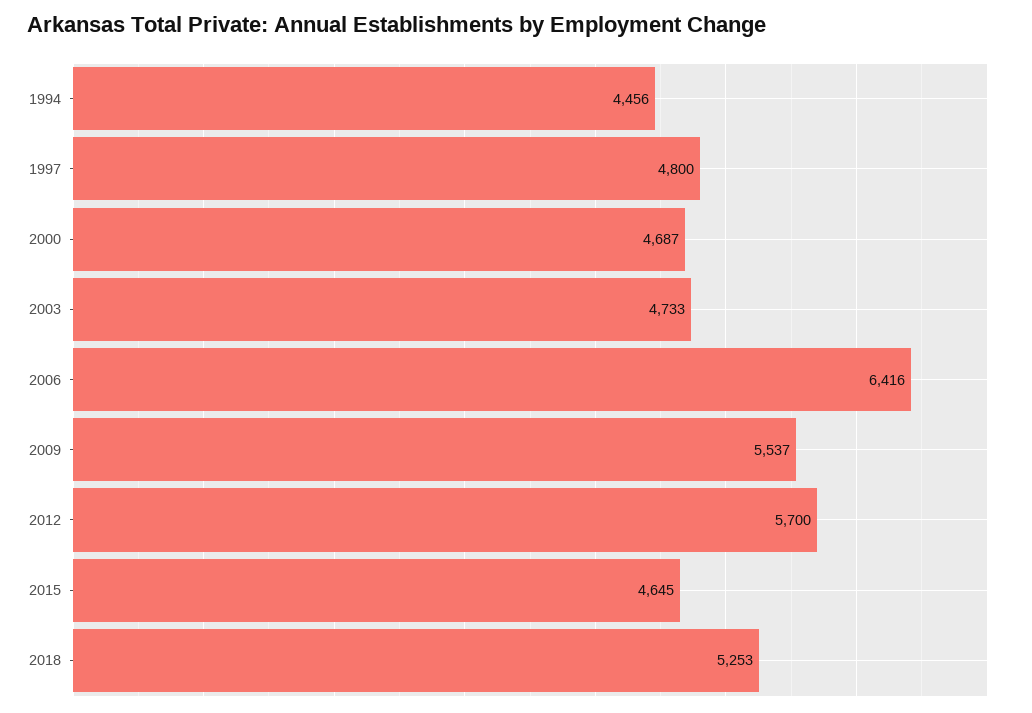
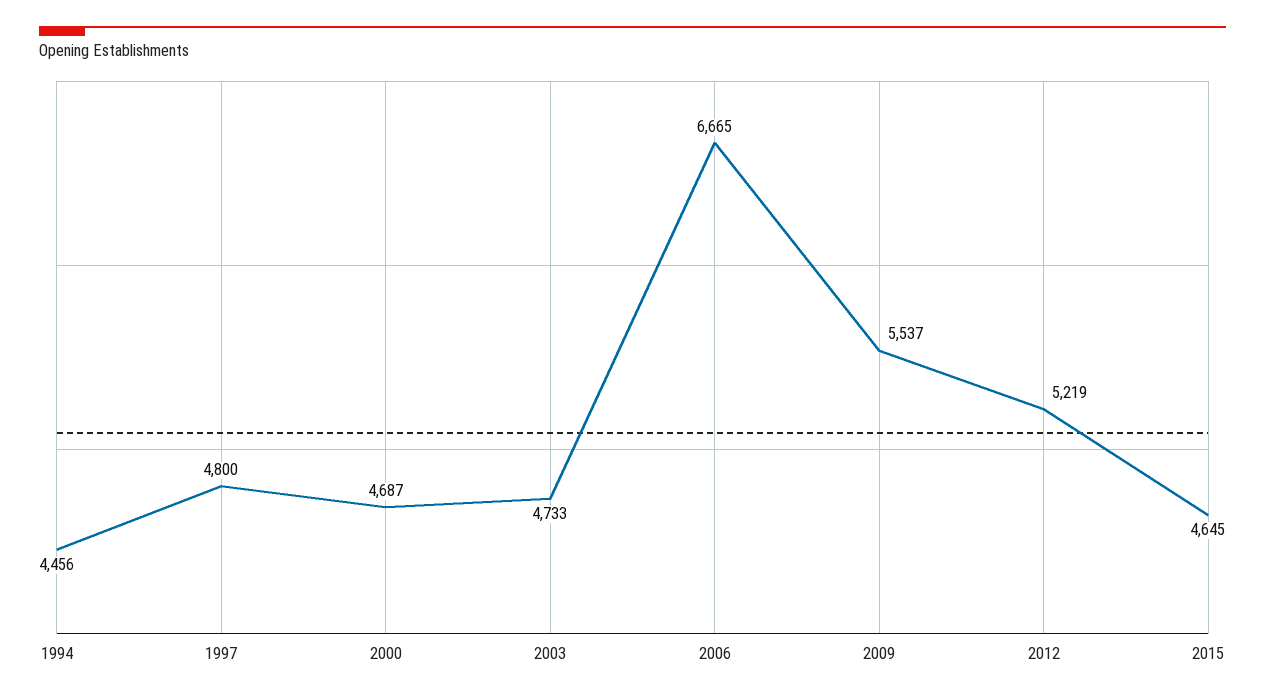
2006: 6416 -> 6665
2012: 5700 -> 5219
2018: 5253 -> none

